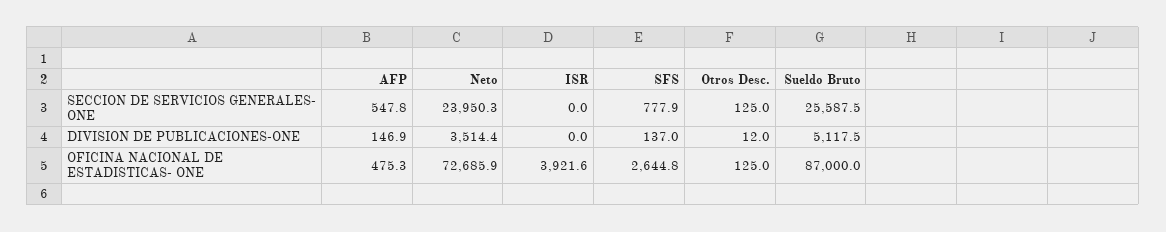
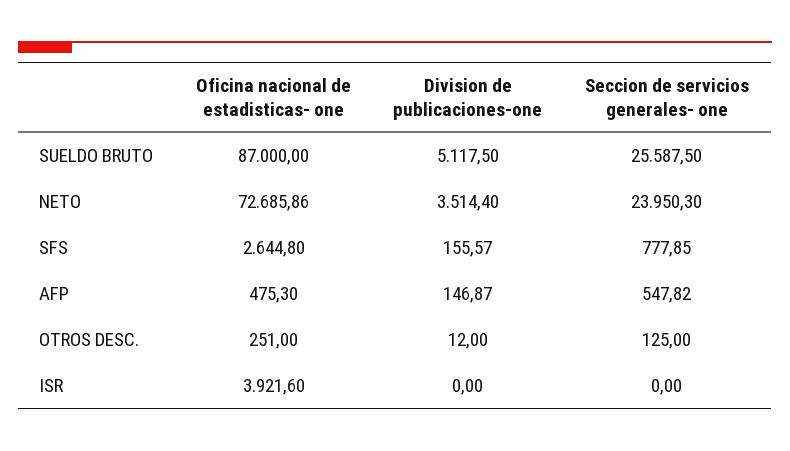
SFS, DIVISION DE PUBLICACIONES-ONE: 137 -> 155.57
Otros Desc., OFICINA NACIONAL DE ESTADISTICAS- ONE: 125 -> 251

